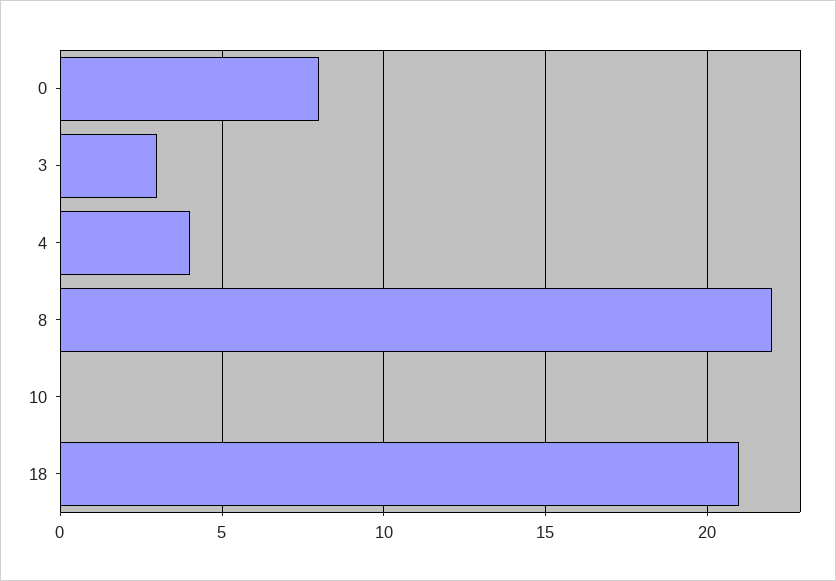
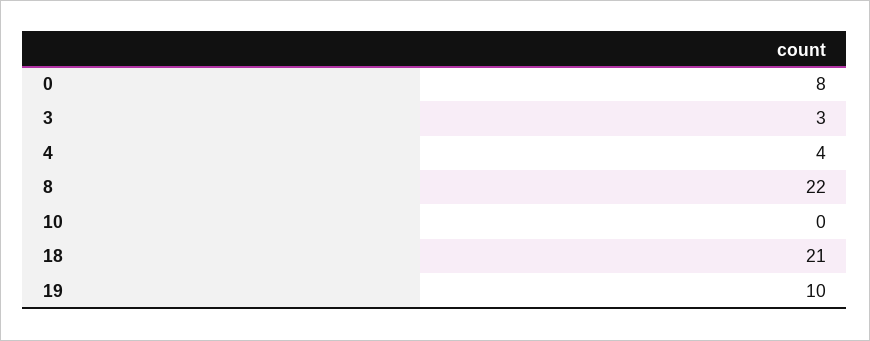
19: none -> 10

